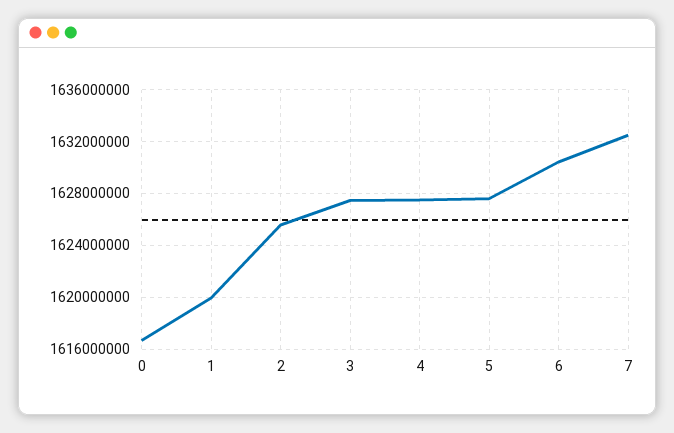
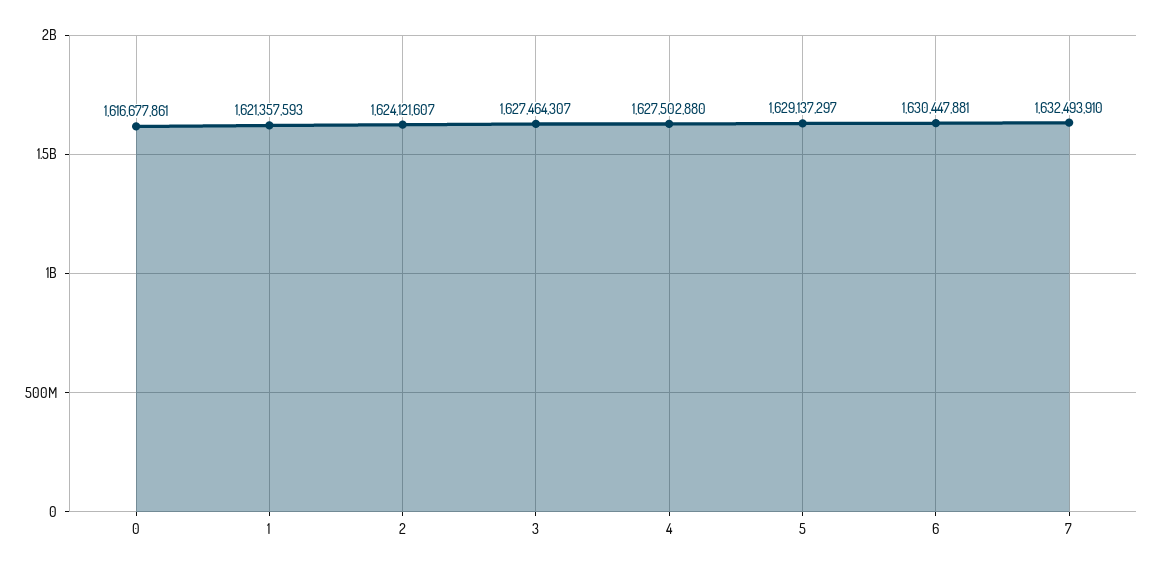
1: 1620000000 -> 1621357593
2: 1625500000 -> 1624121607
5: 1627500000 -> 1629137297

